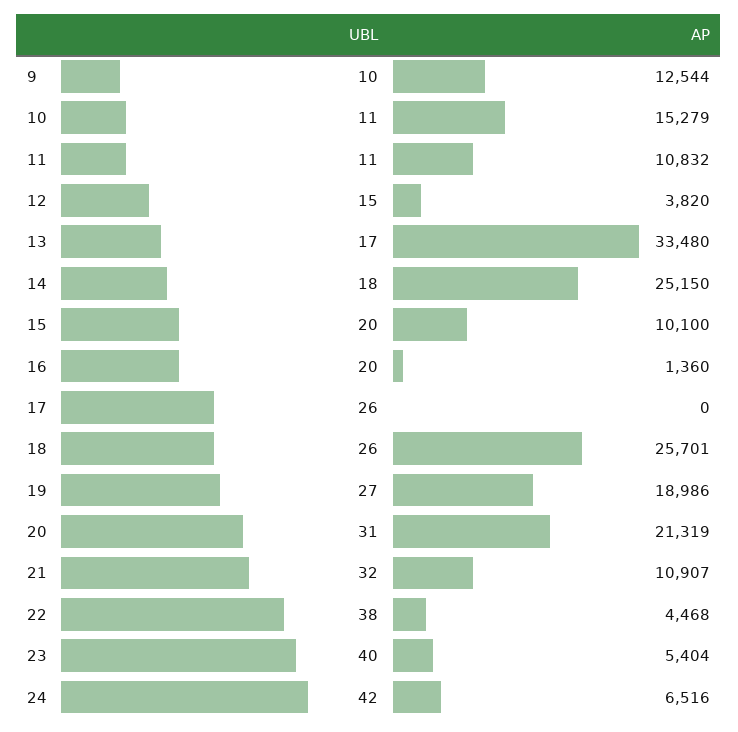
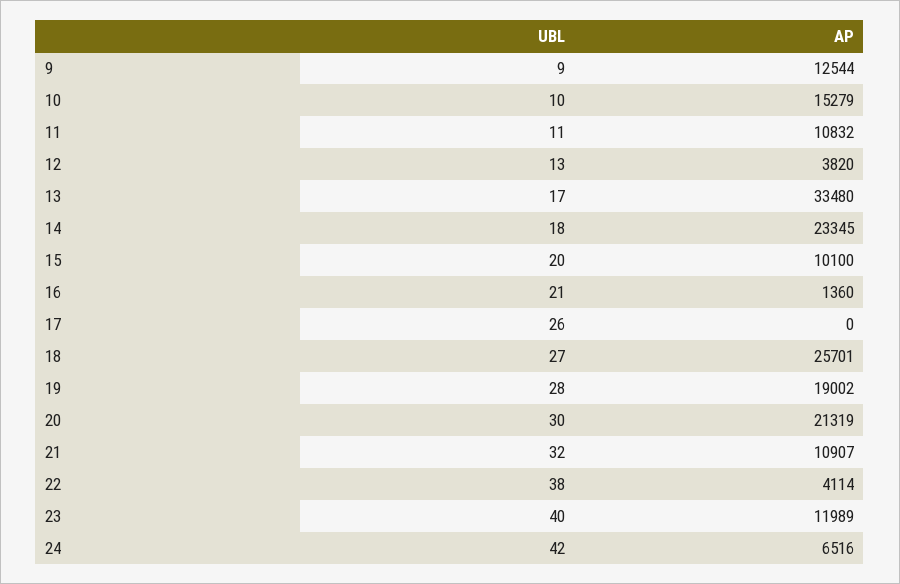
UBL, 9: 10 -> 9
UBL, 10: 11 -> 10
UBL, 12: 15 -> 13
AP, 14: 25150 -> 23345
UBL, 16: 20 -> 21
UBL, 18: 26 -> 27
UBL, 19: 27 -> 28
AP, 19: 18986 -> 19002
UBL, 20: 31 -> 30
AP, 22: 4468 -> 4114
AP, 23: 5404 -> 11989

